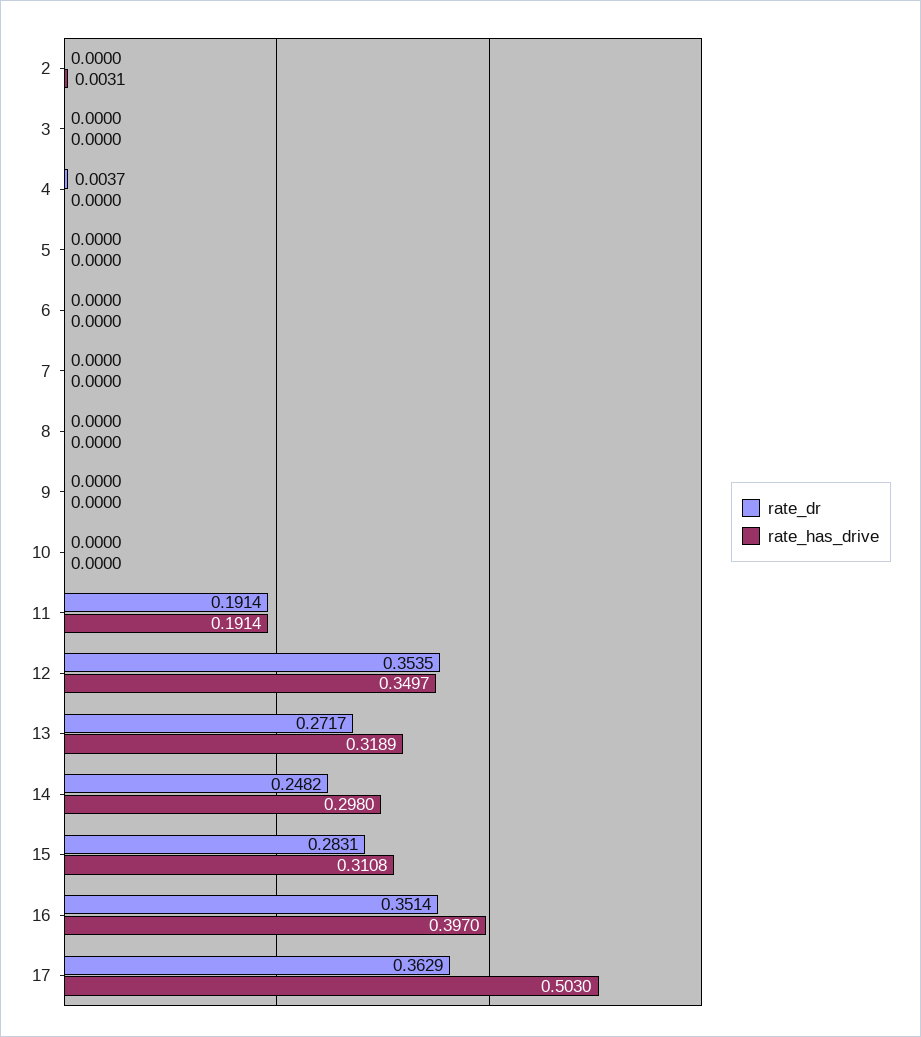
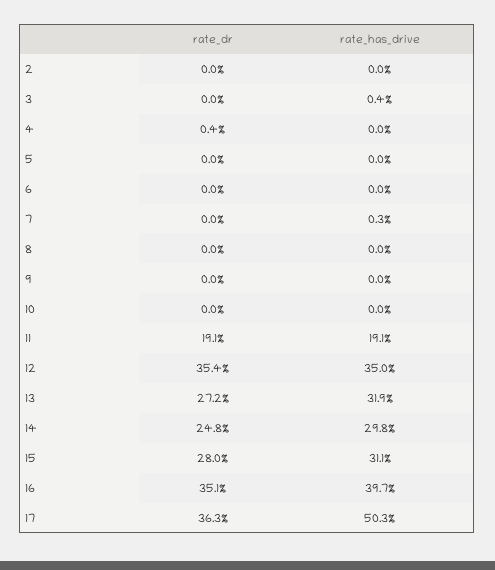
rate_has_drive, 2: 0.0031 -> 0
rate_has_drive, 3: 0 -> 0.004
rate_has_drive, 7: 0 -> 0.003
rate_dr, 15: 0.2831 -> 0.28

